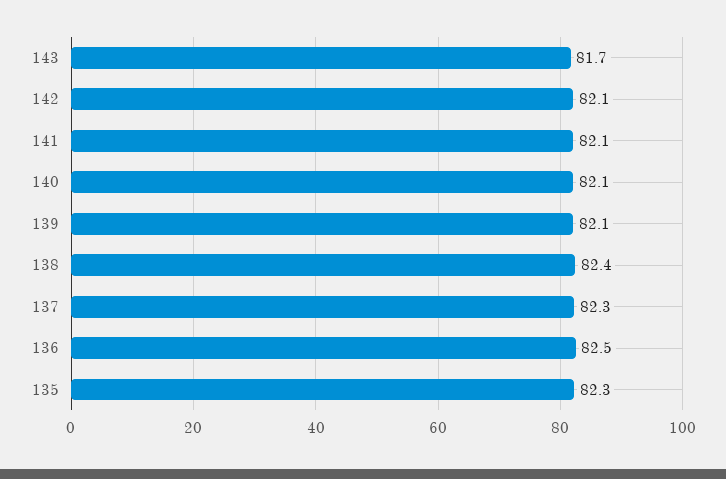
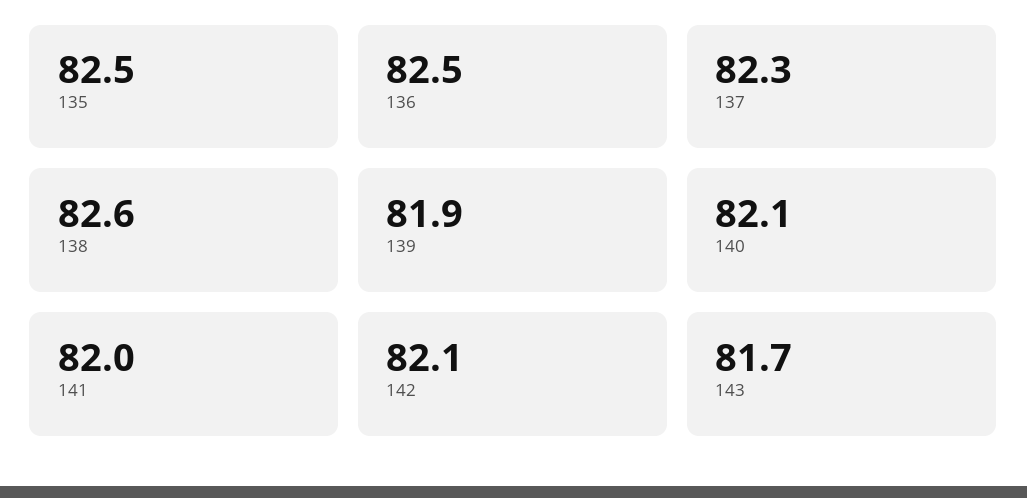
141: 82.1 -> 82
139: 82.1 -> 81.9
138: 82.4 -> 82.6
135: 82.3 -> 82.5

